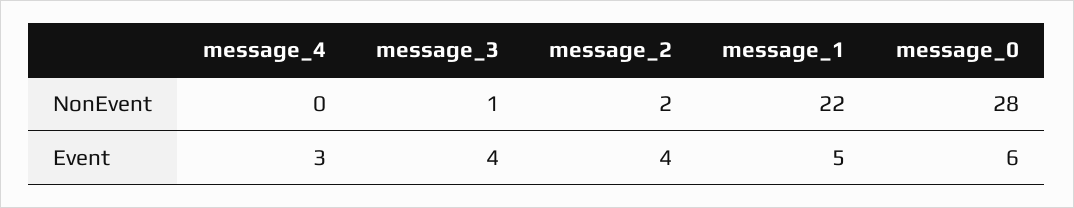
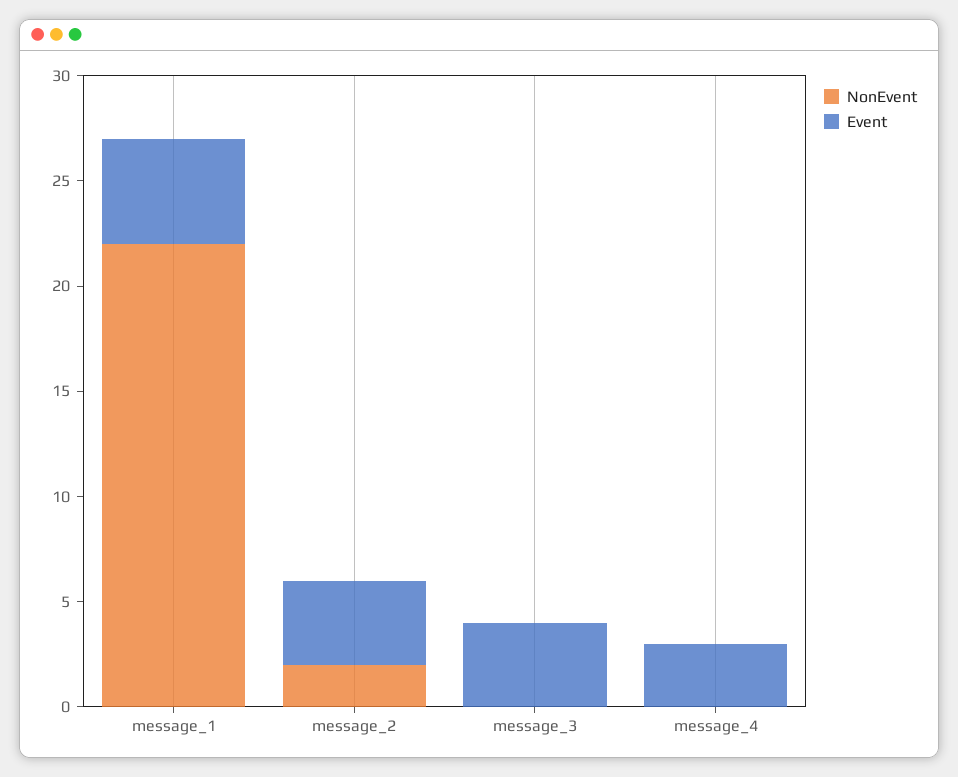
NonEvent, message_3: 1 -> 0
NonEvent, message_0: 28 -> none
Event, message_0: 6 -> none

